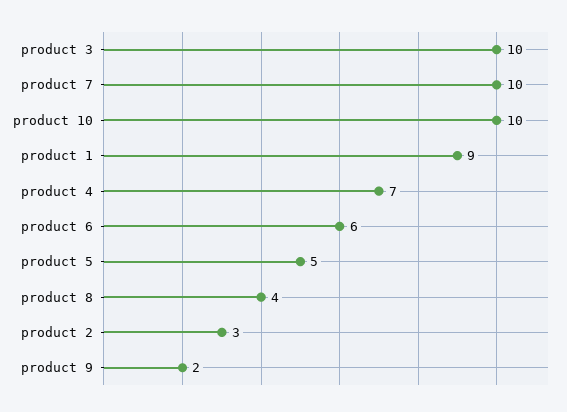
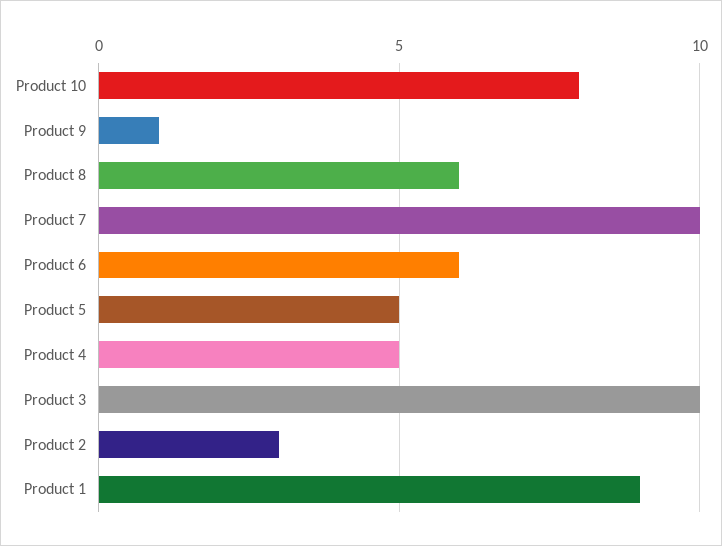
product 10: 10 -> 8
product 4: 7 -> 5
product 8: 4 -> 6
product 9: 2 -> 1

